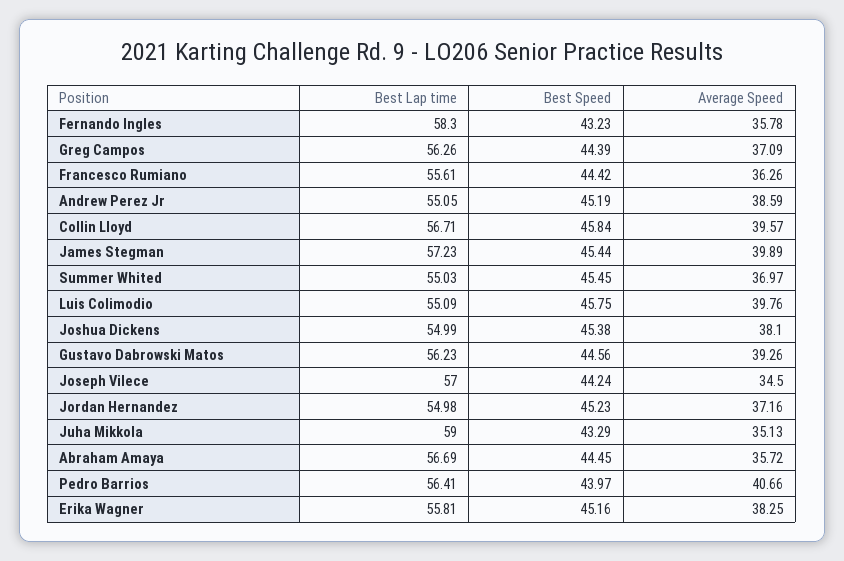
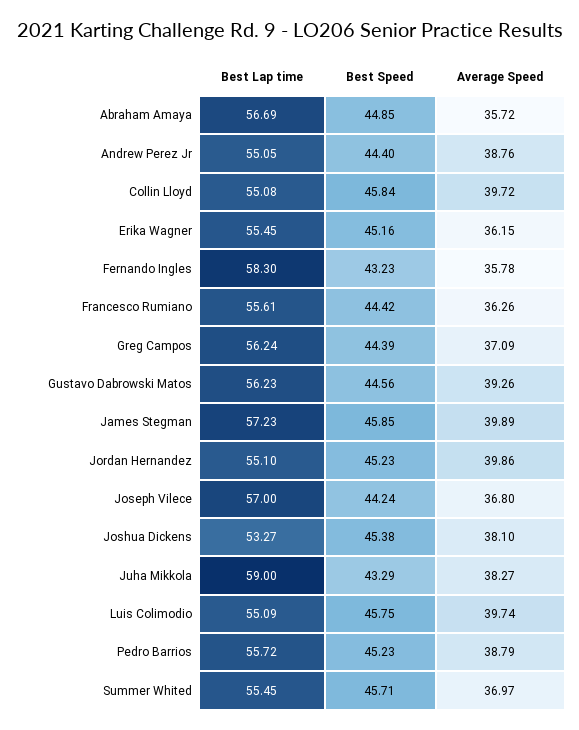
Best Lap time, Greg Campos: 56.26 -> 56.24
Best Speed, Andrew Perez Jr: 45.19 -> 44.4
Average Speed, Andrew Perez Jr: 38.59 -> 38.76
Best Lap time, Collin Lloyd: 56.71 -> 55.08
Average Speed, Collin Lloyd: 39.57 -> 39.72
Best Speed, James Stegman: 45.44 -> 45.85
Best Lap time, Summer Whited: 55.03 -> 55.45
Best Speed, Summer Whited: 45.45 -> 45.71
Average Speed, Luis Colimodio: 39.76 -> 39.74
Best Lap time, Joshua Dickens: 54.99 -> 53.27
Average Speed, Joseph Vilece: 34.5 -> 36.8
Best Lap time, Jordan Hernandez: 54.98 -> 55.1
Average Speed, Jordan Hernandez: 37.16 -> 39.86
Average Speed, Juha Mikkola: 35.13 -> 38.27
Best Speed, Abraham Amaya: 44.45 -> 44.85
Best Lap time, Pedro Barrios: 56.41 -> 55.72
Best Speed, Pedro Barrios: 43.97 -> 45.23
Average Speed, Pedro Barrios: 40.66 -> 38.79
Best Lap time, Erika Wagner: 55.81 -> 55.45
Average Speed, Erika Wagner: 38.25 -> 36.15

